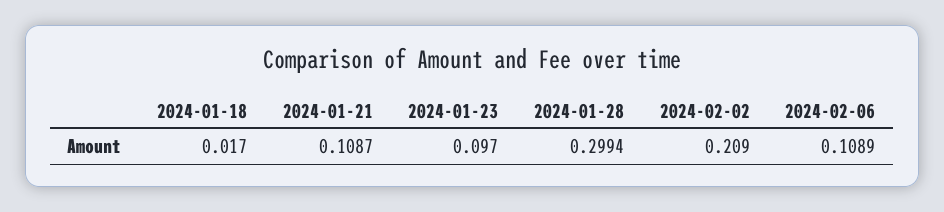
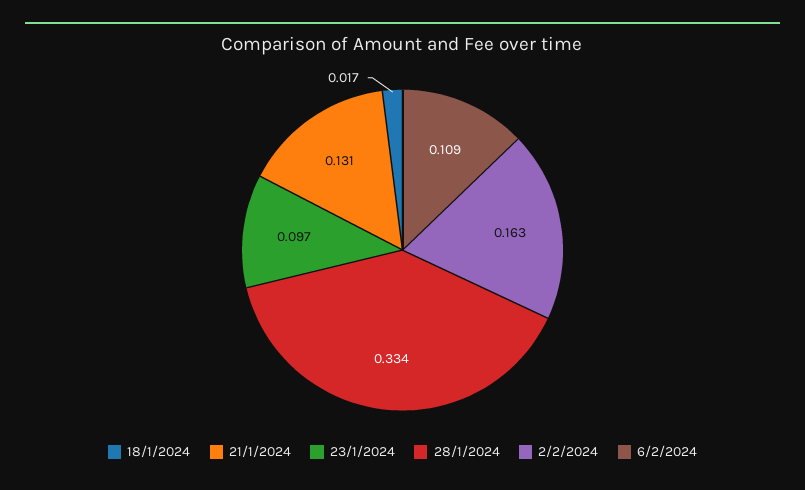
2024-01-21: 0.1087 -> 0.131
2024-01-28: 0.2994 -> 0.334
2024-02-02: 0.209 -> 0.163

